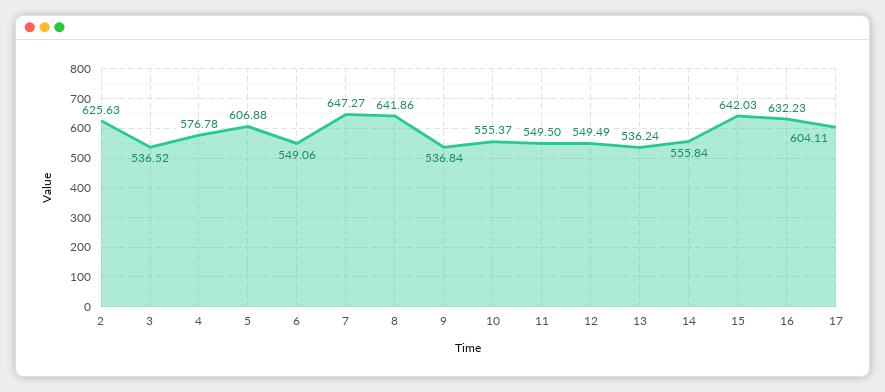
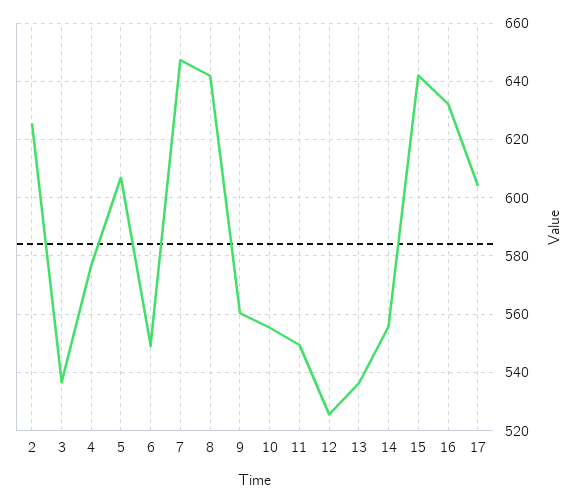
9: 536.84 -> 560
12: 549.49 -> 525

